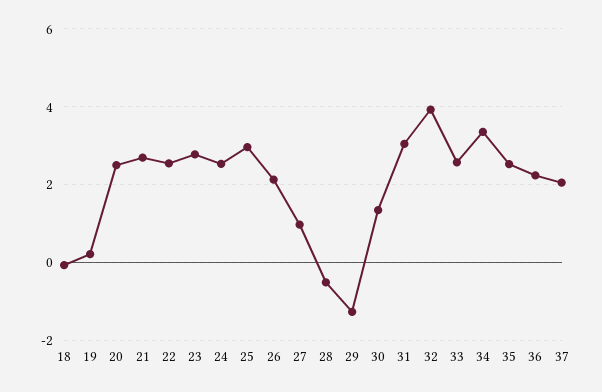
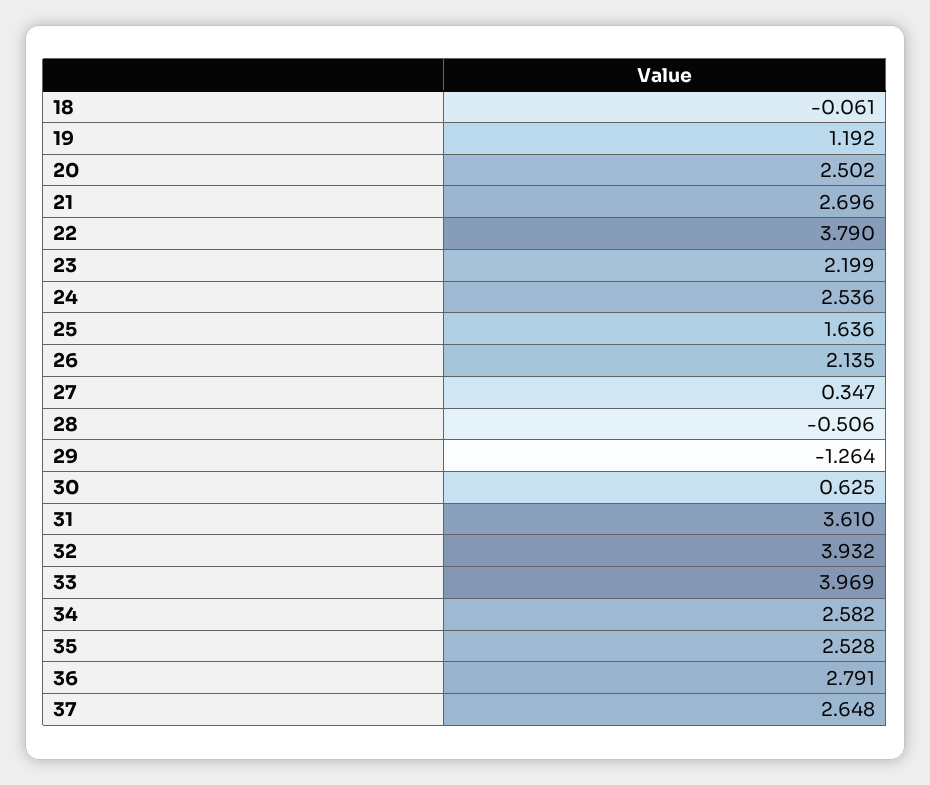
19: 0.2 -> 1.192
22: 2.6 -> 3.79
23: 2.8 -> 2.199
25: 3 -> 1.636
27: 1 -> 0.347
30: 1.4 -> 0.625
31: 3 -> 3.61
33: 2.6 -> 3.969
34: 3.4 -> 2.582
36: 2.2 -> 2.791
37: 2 -> 2.648

